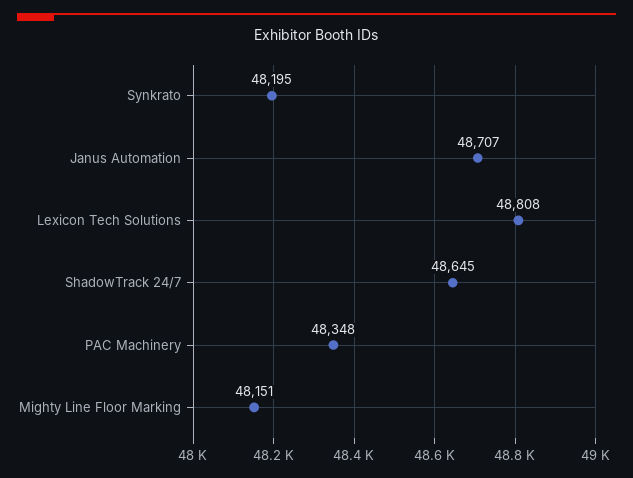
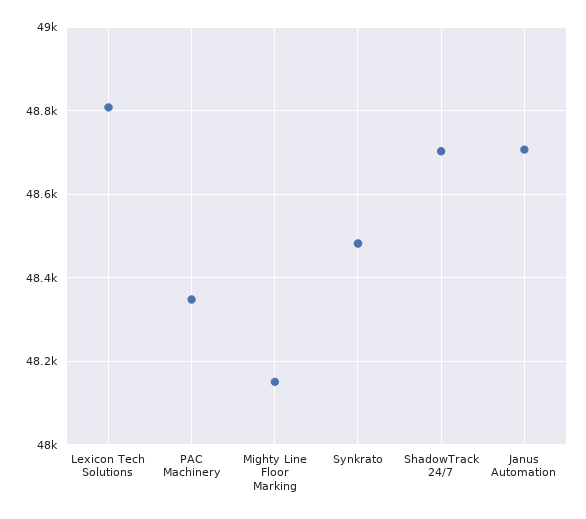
Synkrato: 48195 -> 48480
ShadowTrack 24/7: 48645 -> 48700

